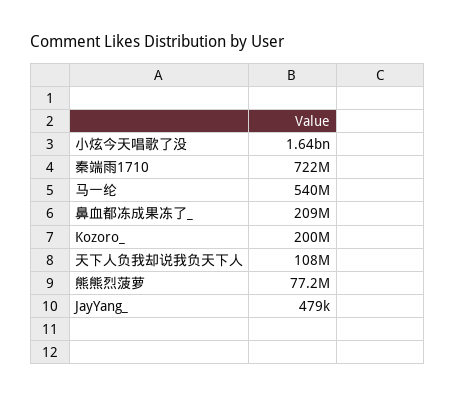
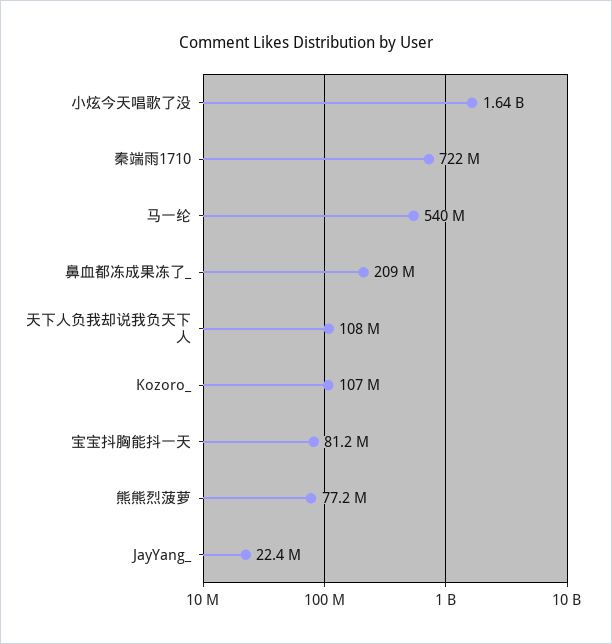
Kozoro_: 200000000 -> 107000000
JayYang_: 479000 -> 22400000
宝宝抖胸能抖一天: none -> 81200000

